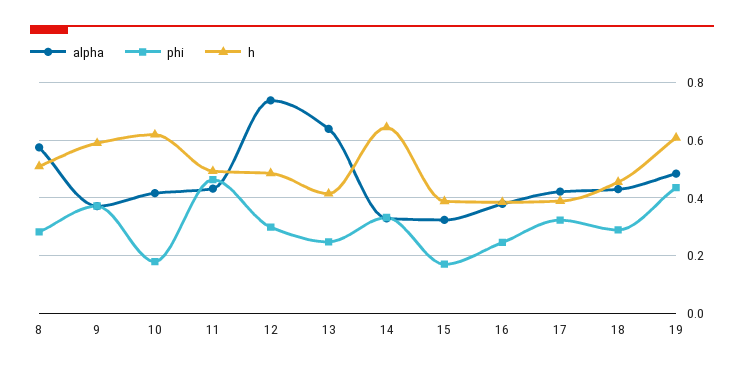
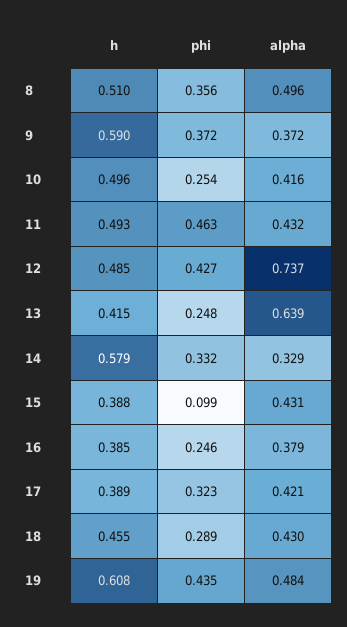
alpha, 8: 0.575 -> 0.496
phi, 8: 0.275 -> 0.356
phi, 10: 0.175 -> 0.254
h, 10: 0.625 -> 0.496
phi, 12: 0.3 -> 0.427
h, 14: 0.65 -> 0.579
alpha, 15: 0.325 -> 0.431
phi, 15: 0.175 -> 0.099

